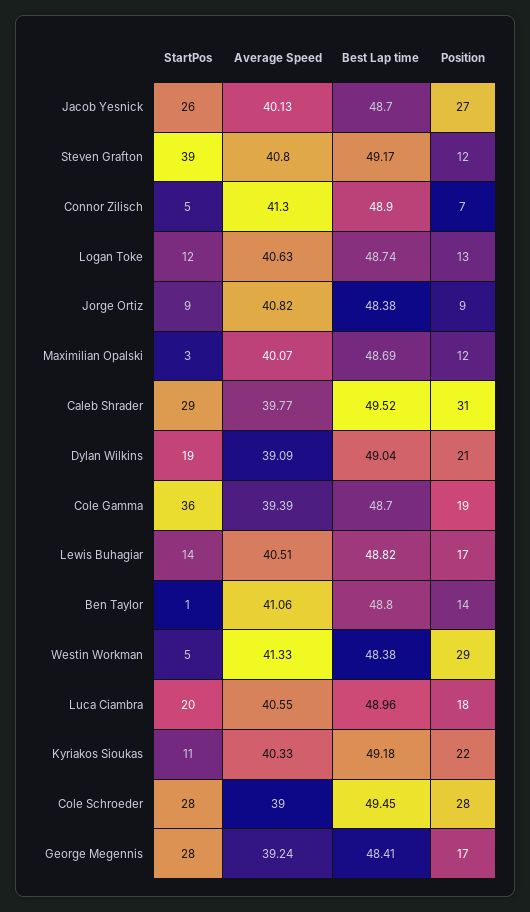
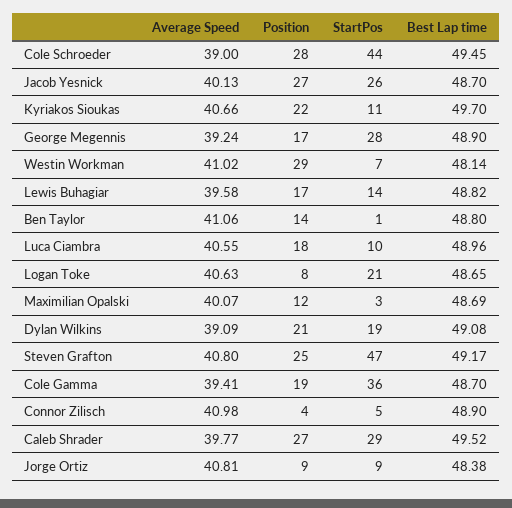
StartPos, Steven Grafton: 39 -> 47
Position, Steven Grafton: 12 -> 25
Average Speed, Connor Zilisch: 41.3 -> 40.98
Position, Connor Zilisch: 7 -> 4
StartPos, Logan Toke: 12 -> 21
Best Lap time, Logan Toke: 48.74 -> 48.65
Position, Logan Toke: 13 -> 8
Average Speed, Jorge Ortiz: 40.82 -> 40.81
Position, Caleb Shrader: 31 -> 27
Best Lap time, Dylan Wilkins: 49.04 -> 49.08
Average Speed, Cole Gamma: 39.39 -> 39.41
Average Speed, Lewis Buhagiar: 40.51 -> 39.58
StartPos, Westin Workman: 5 -> 7
Average Speed, Westin Workman: 41.33 -> 41.02
Best Lap time, Westin Workman: 48.38 -> 48.14
StartPos, Luca Ciambra: 20 -> 10
Average Speed, Kyriakos Sioukas: 40.33 -> 40.66
Best Lap time, Kyriakos Sioukas: 49.18 -> 49.7
StartPos, Cole Schroeder: 28 -> 44
Best Lap time, George Megennis: 48.41 -> 48.9

